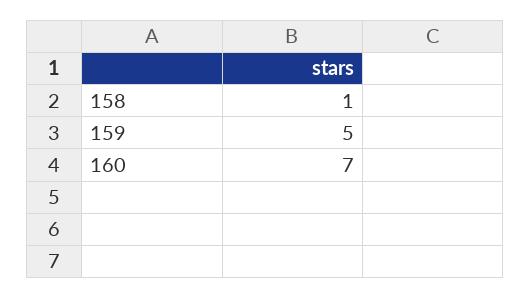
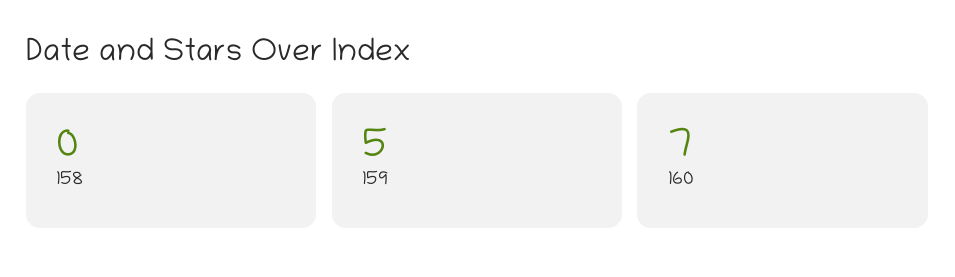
158: 1 -> 0

